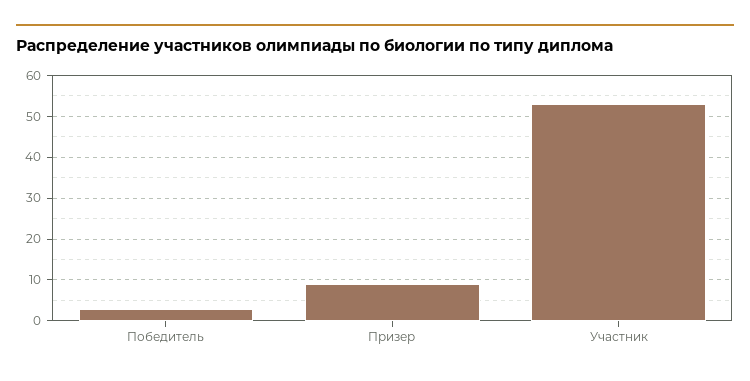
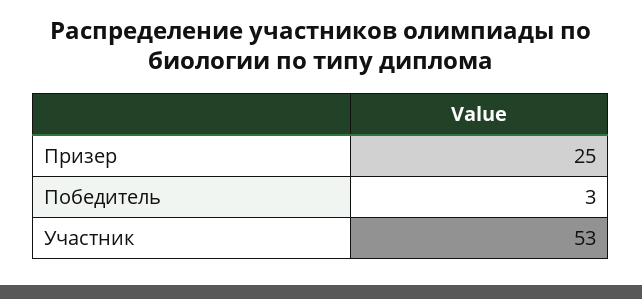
Призер: 10 -> 25

